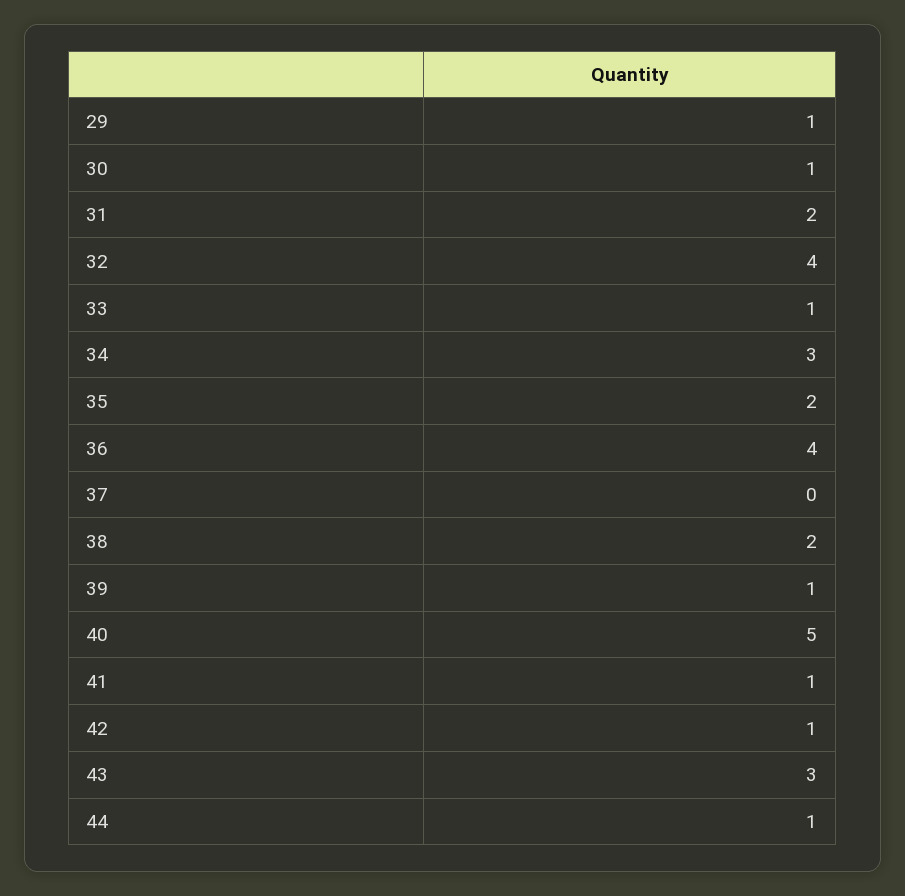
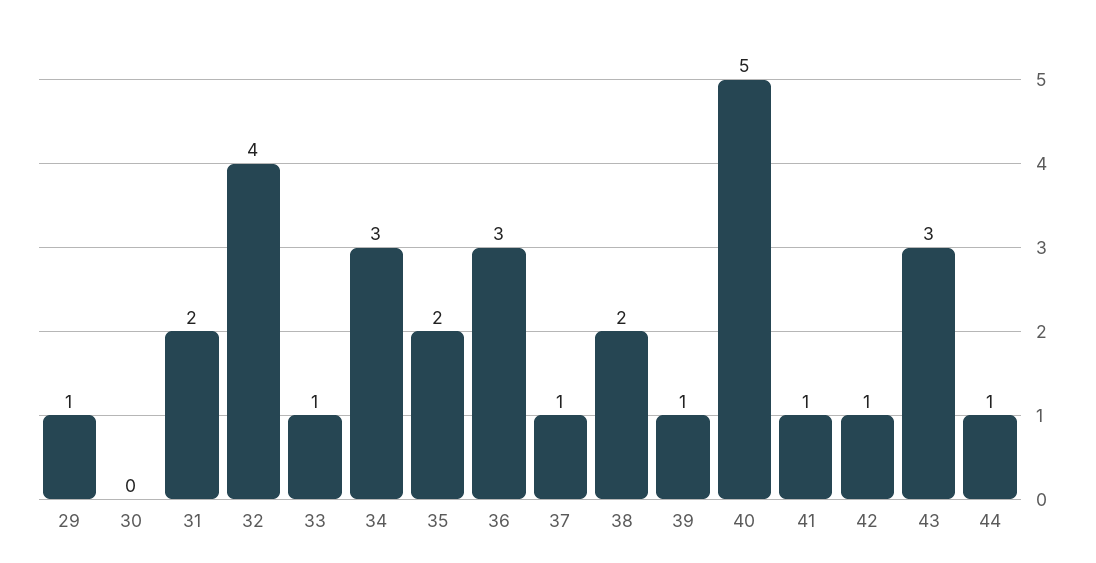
30: 1 -> 0
36: 4 -> 3
37: 0 -> 1

